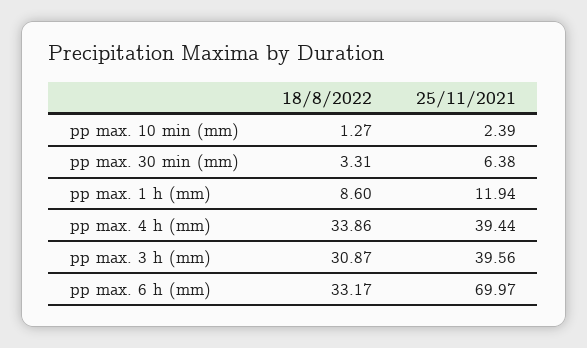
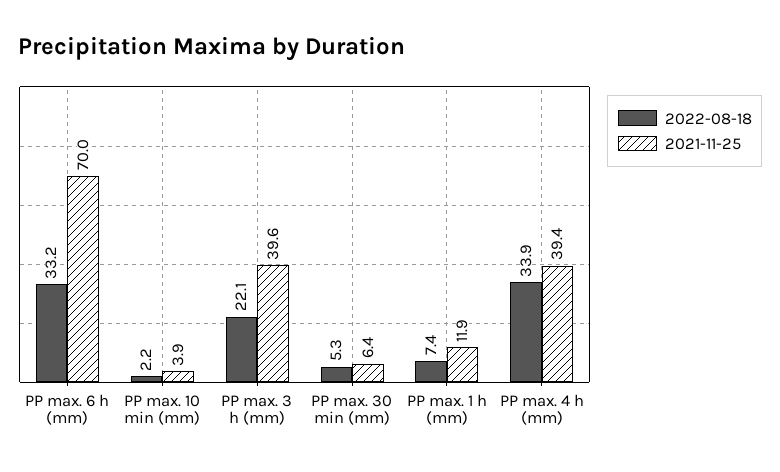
18/8/2022, pp max. 10 min (mm): 1.27 -> 2.2
25/11/2021, pp max. 10 min (mm): 2.39 -> 3.9
18/8/2022, pp max. 30 min (mm): 3.31 -> 5.3
18/8/2022, pp max. 1 h (mm): 8.6 -> 7.4
18/8/2022, pp max. 3 h (mm): 30.87 -> 22.1

